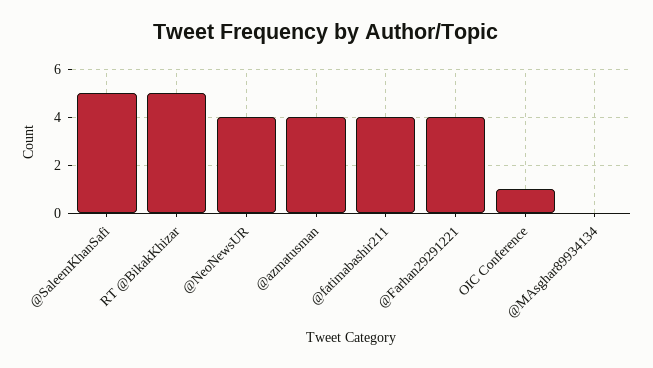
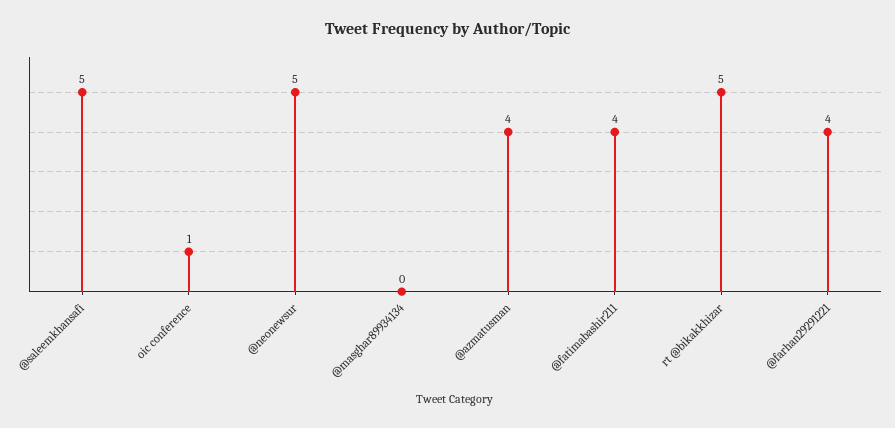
@NeoNewsUR: 4 -> 5

